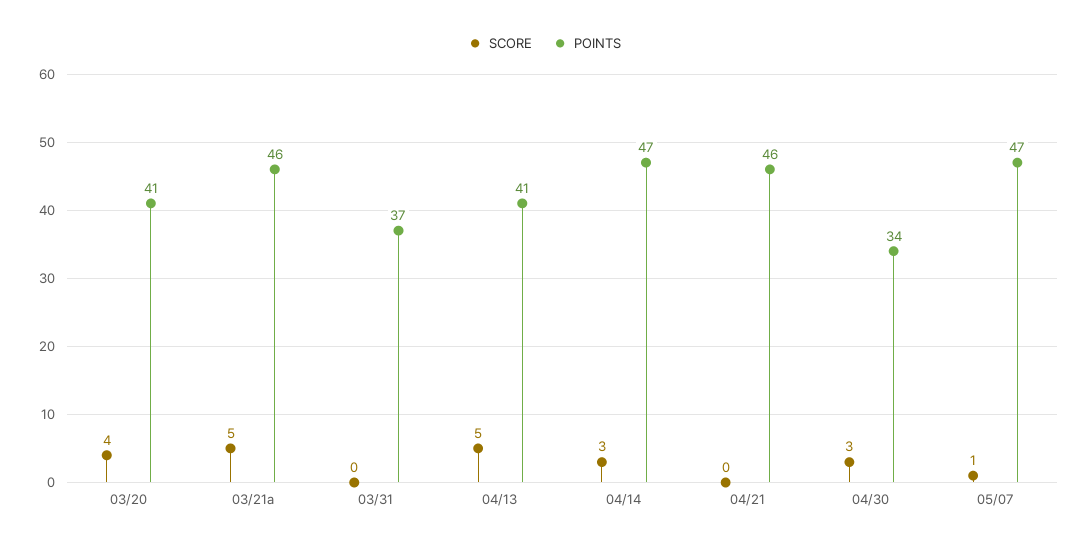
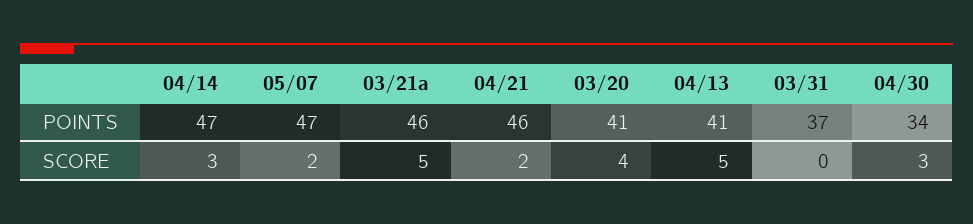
SCORE, 04/21: 0 -> 2
SCORE, 05/07: 1 -> 2

